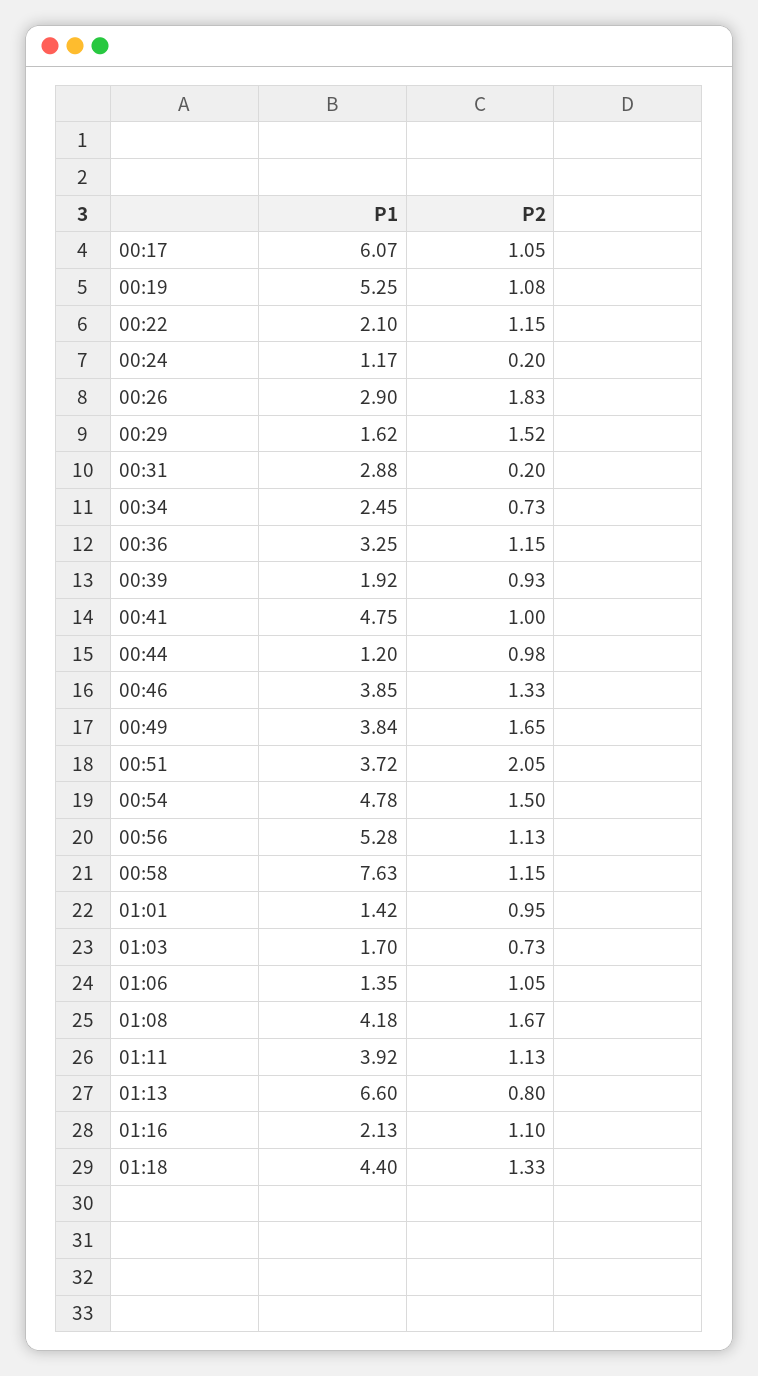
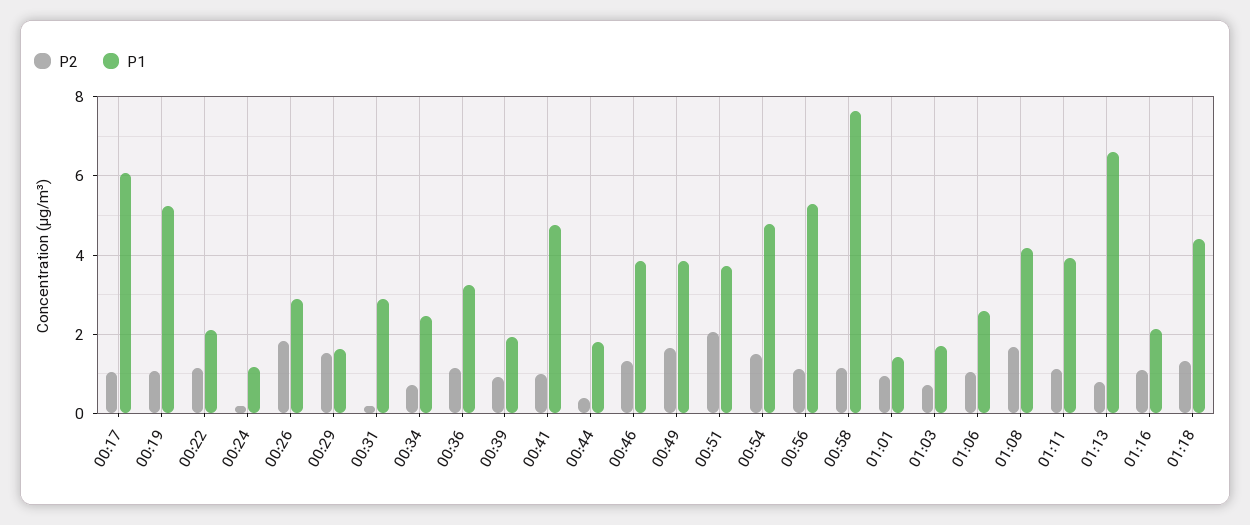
P1, 00:44: 1.2 -> 1.8
P2, 00:44: 0.98 -> 0.4
P1, 01:06: 1.35 -> 2.6

